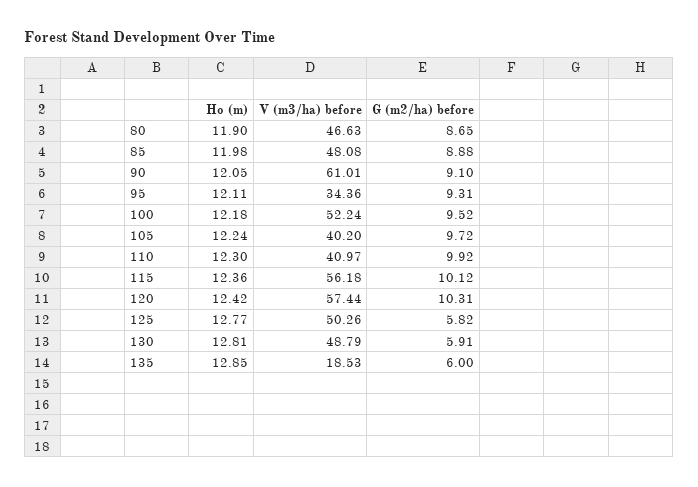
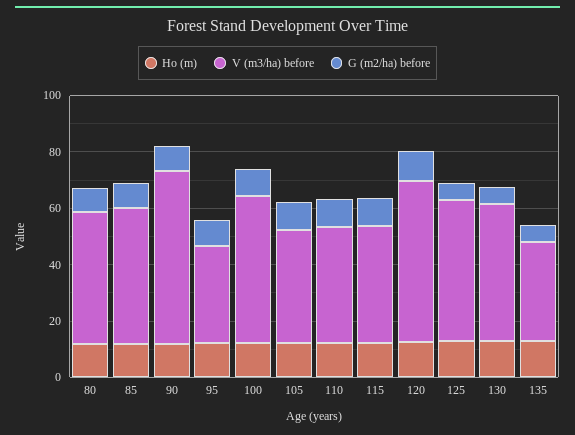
V (m3/ha) before, 115: 56.18 -> 40
V (m3/ha) before, 135: 18.53 -> 35

